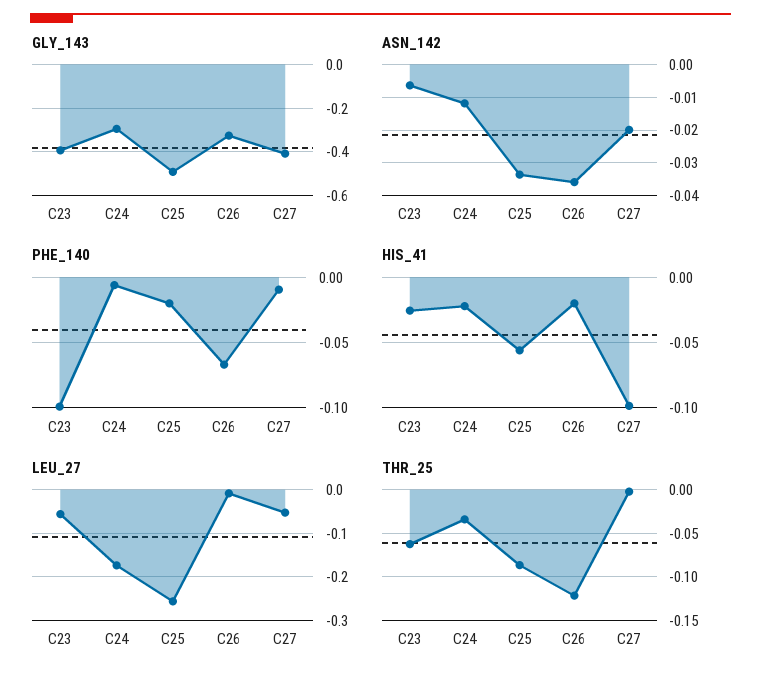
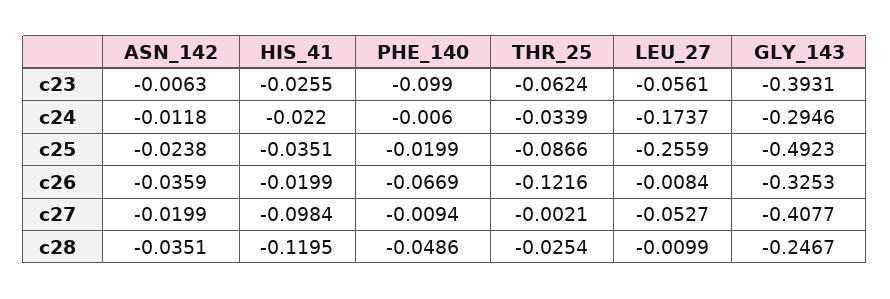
ASN_142, C25: -0.034 -> -0.0238
HIS_41, C25: -0.055 -> -0.0351
ASN_142, c28: none -> -0.0351
HIS_41, c28: none -> -0.1195
PHE_140, c28: none -> -0.0486
THR_25, c28: none -> -0.0254
LEU_27, c28: none -> -0.0099
GLY_143, c28: none -> -0.2467

